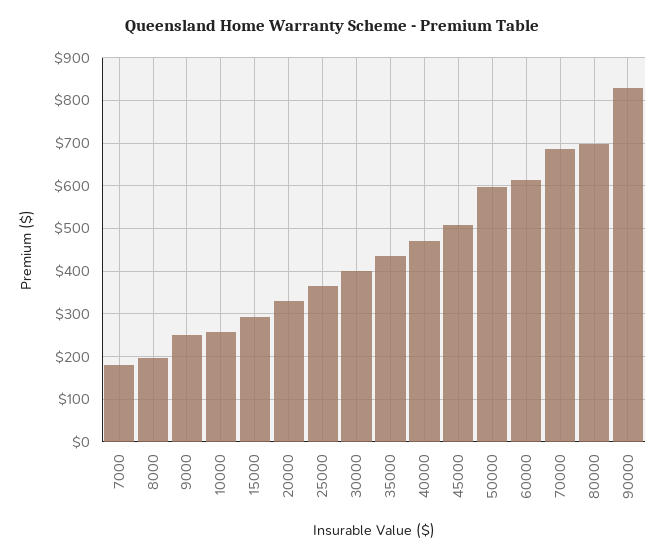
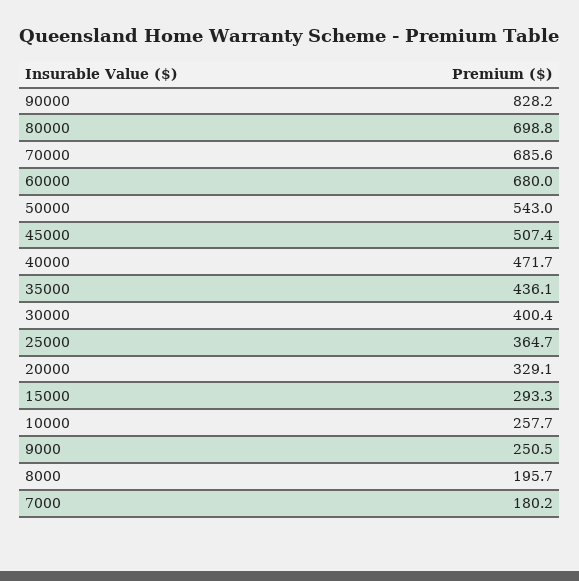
50000: 600 -> 543
60000: 620 -> 680

